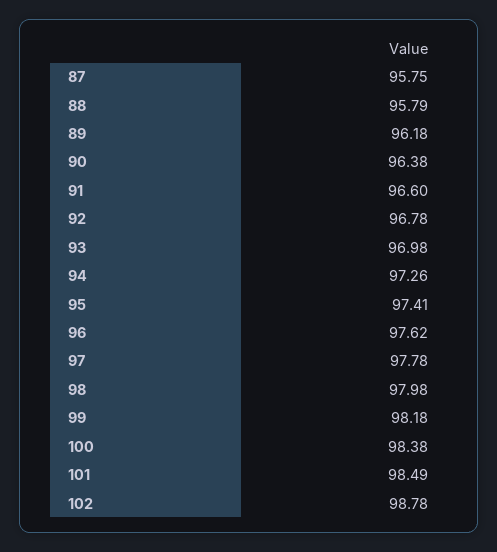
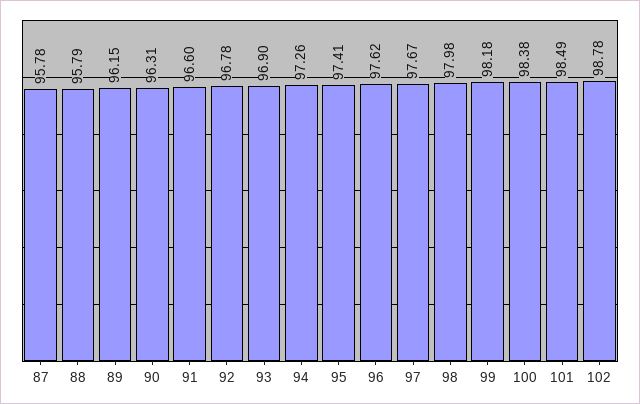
87: 95.75 -> 95.78
89: 96.18 -> 96.15
90: 96.38 -> 96.31
93: 96.98 -> 96.9
97: 97.78 -> 97.67

